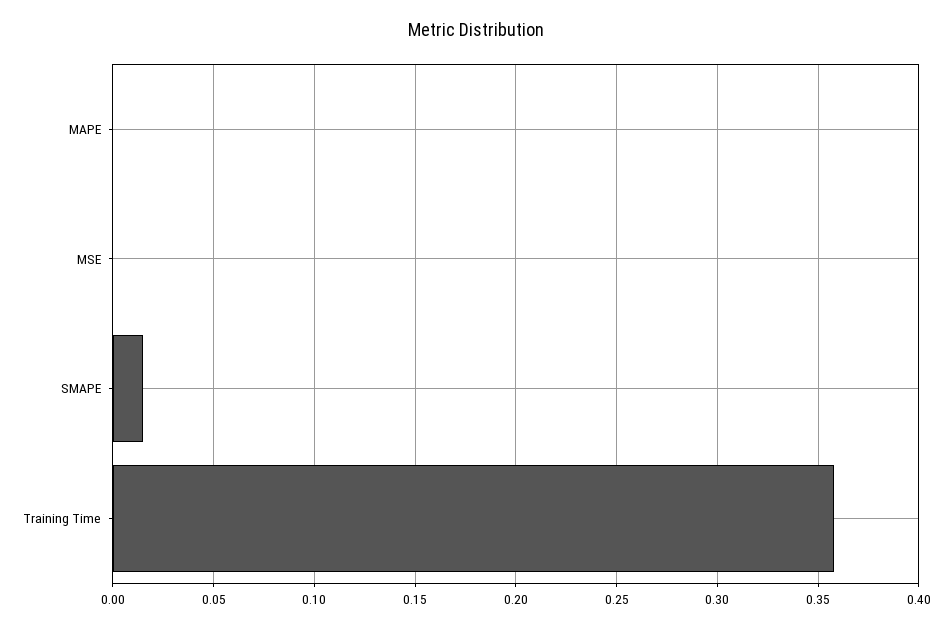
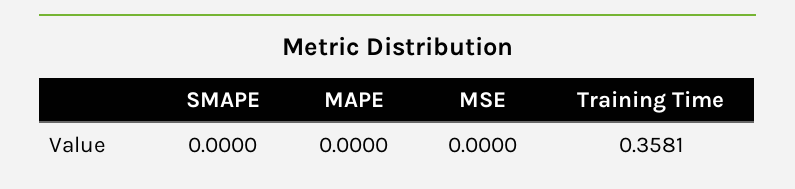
SMAPE: 0.015 -> 0

